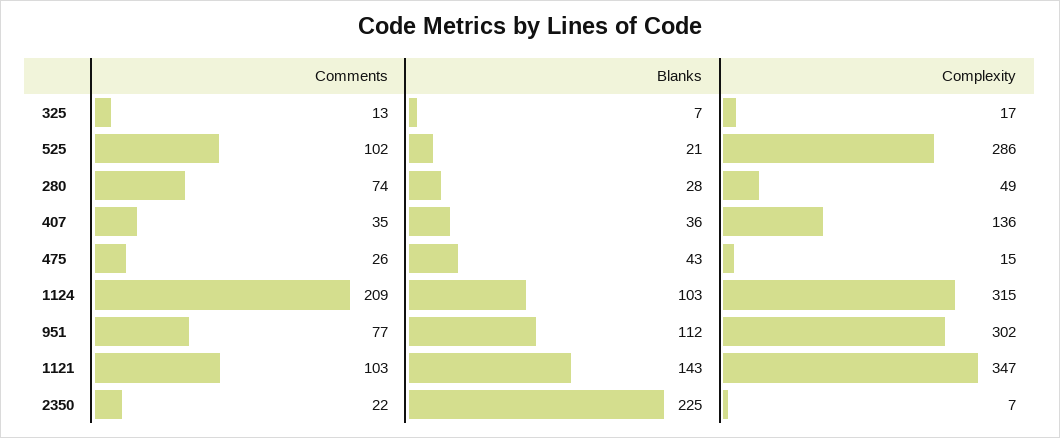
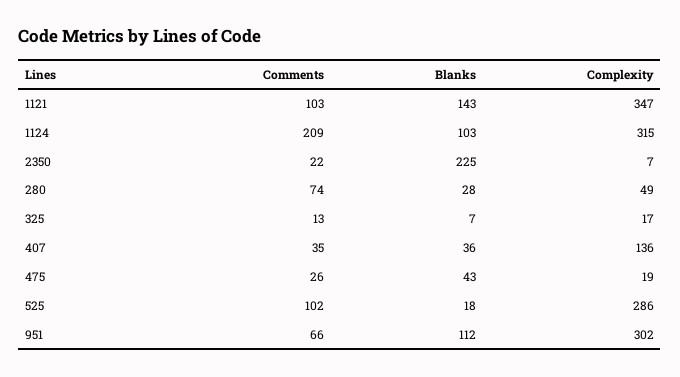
Blanks, 525: 21 -> 18
Complexity, 475: 15 -> 19
Comments, 951: 77 -> 66

